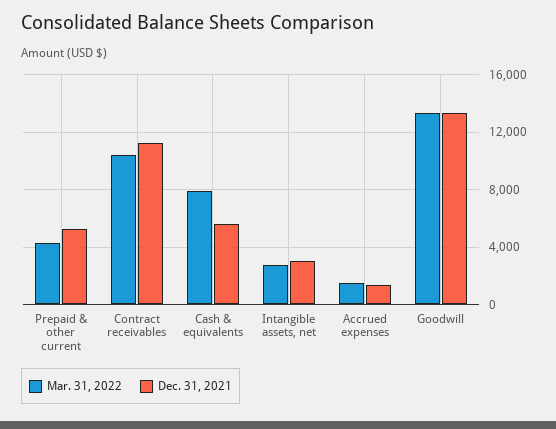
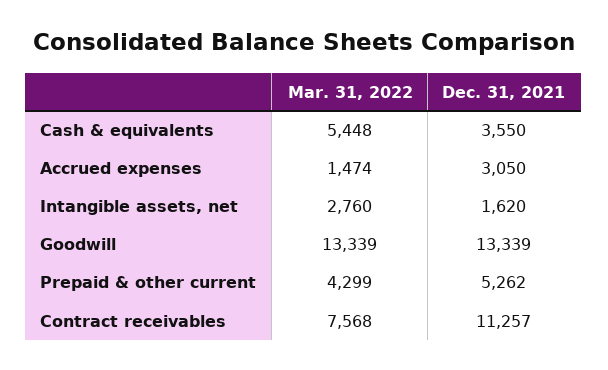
Mar. 31, 2022, Contract receivables: 10500 -> 7568
Mar. 31, 2022, Cash & equivalents: 8000 -> 5448
Dec. 31, 2021, Cash & equivalents: 5500 -> 3550
Dec. 31, 2021, Intangible assets, net: 3000 -> 1620
Dec. 31, 2021, Accrued expenses: 1500 -> 3050

